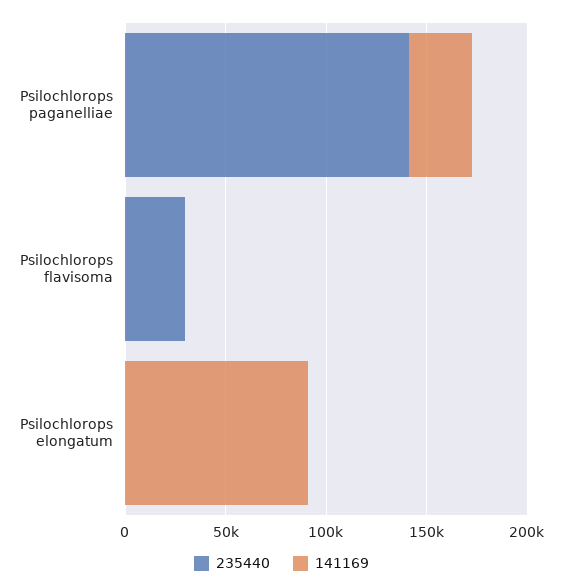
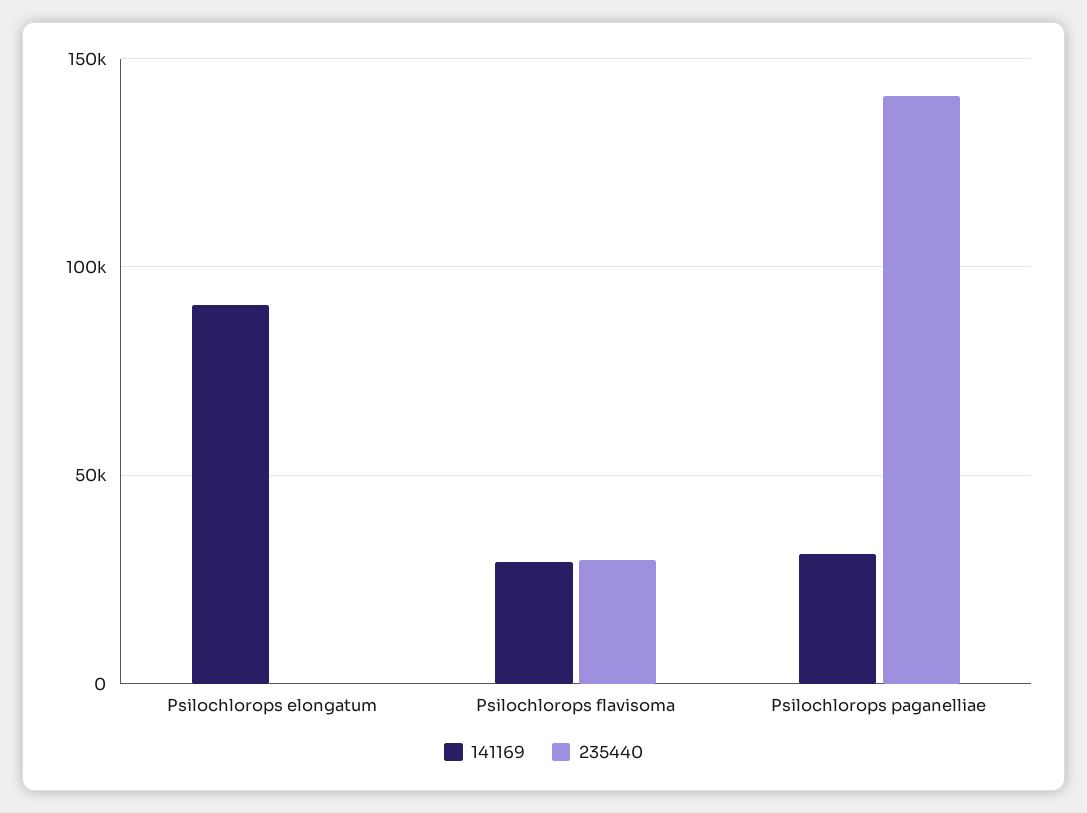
141169, Psilochlorops flavisoma: 0 -> 30000

